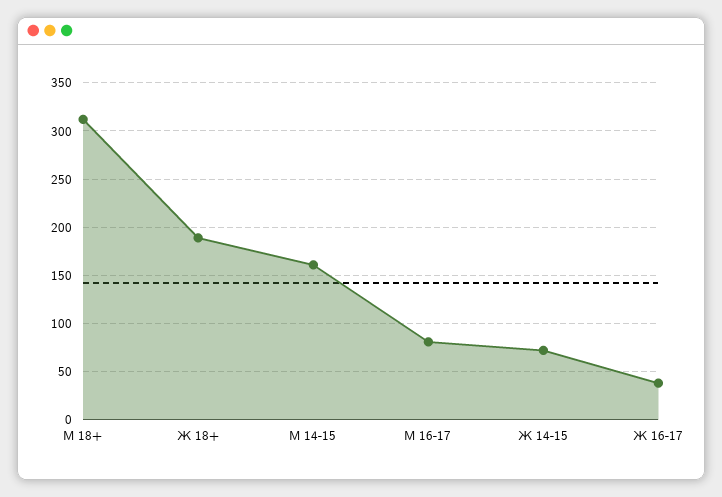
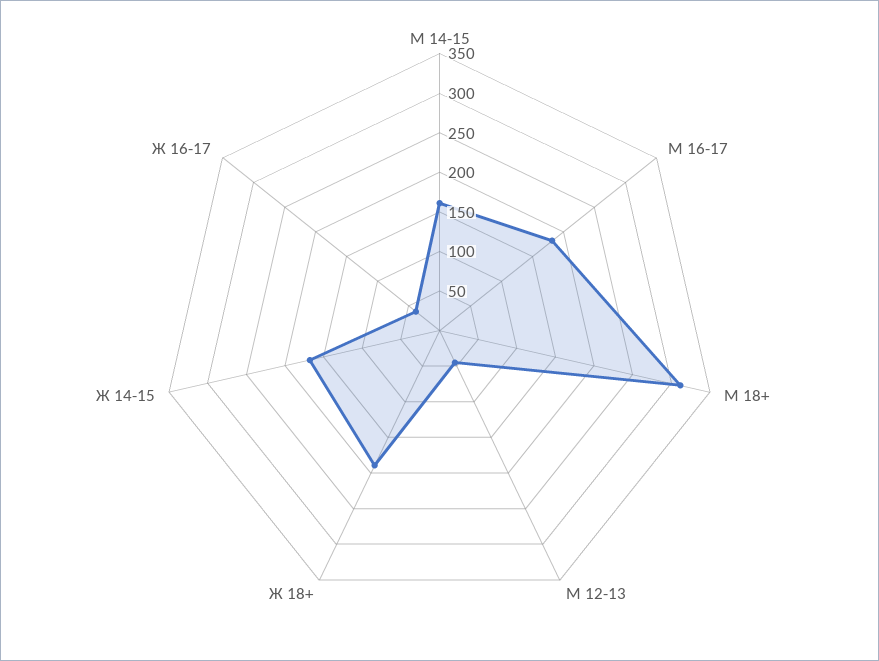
М 16-17: 80 -> 175
Ж 14-15: 70 -> 175
М 12-13: none -> 50

